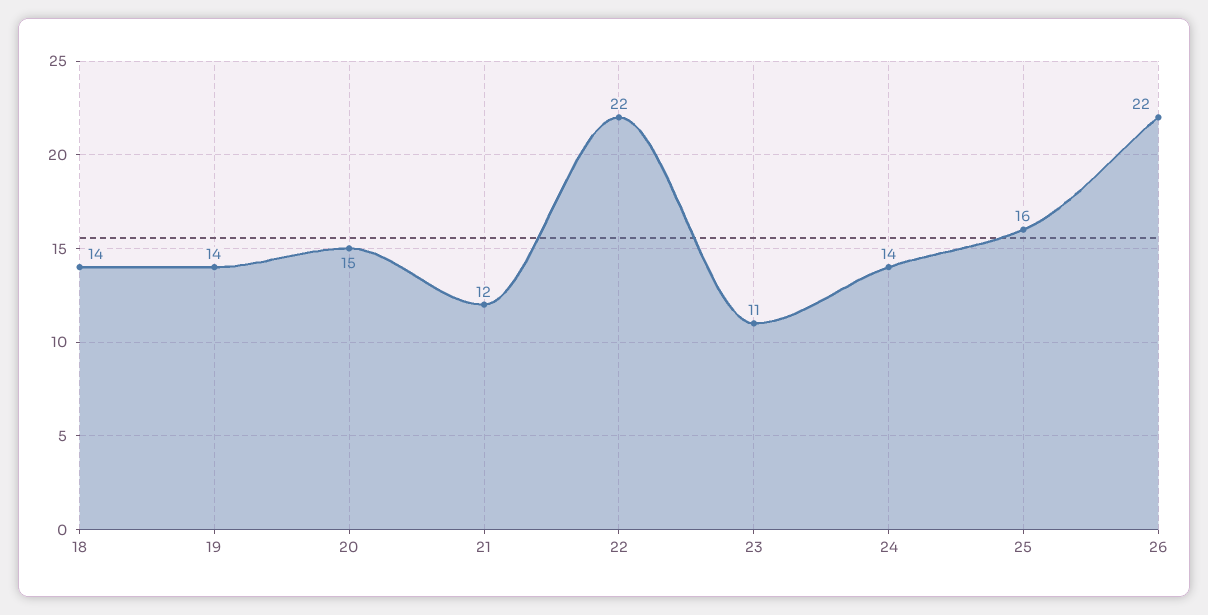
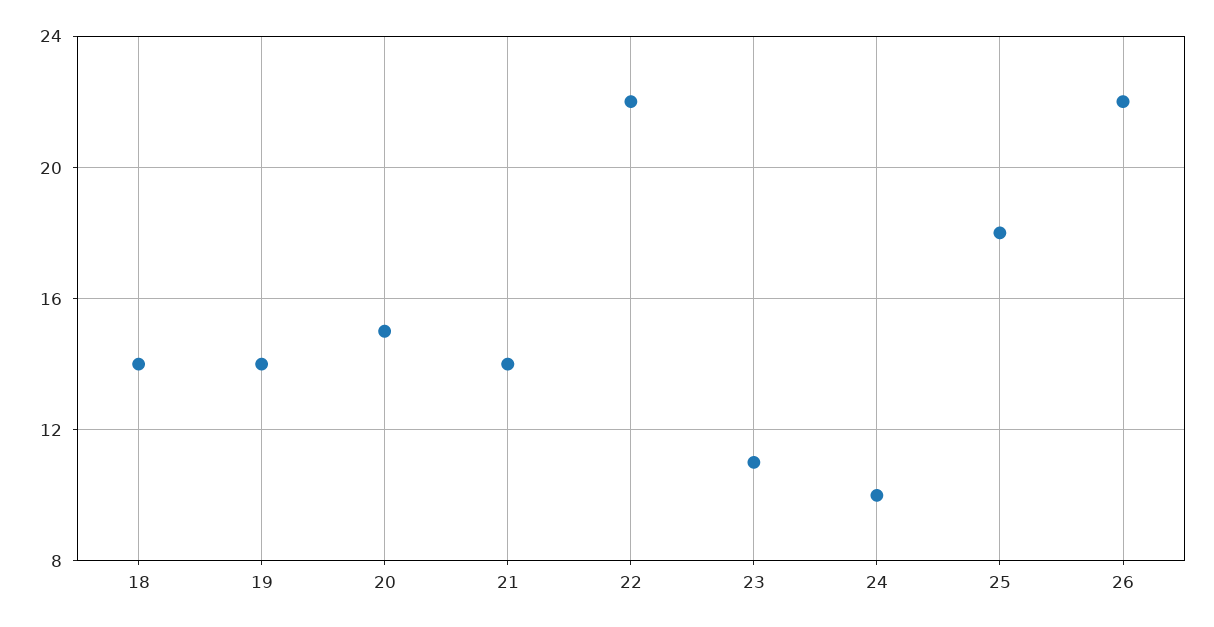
21: 12 -> 14
24: 14 -> 10
25: 16 -> 18

